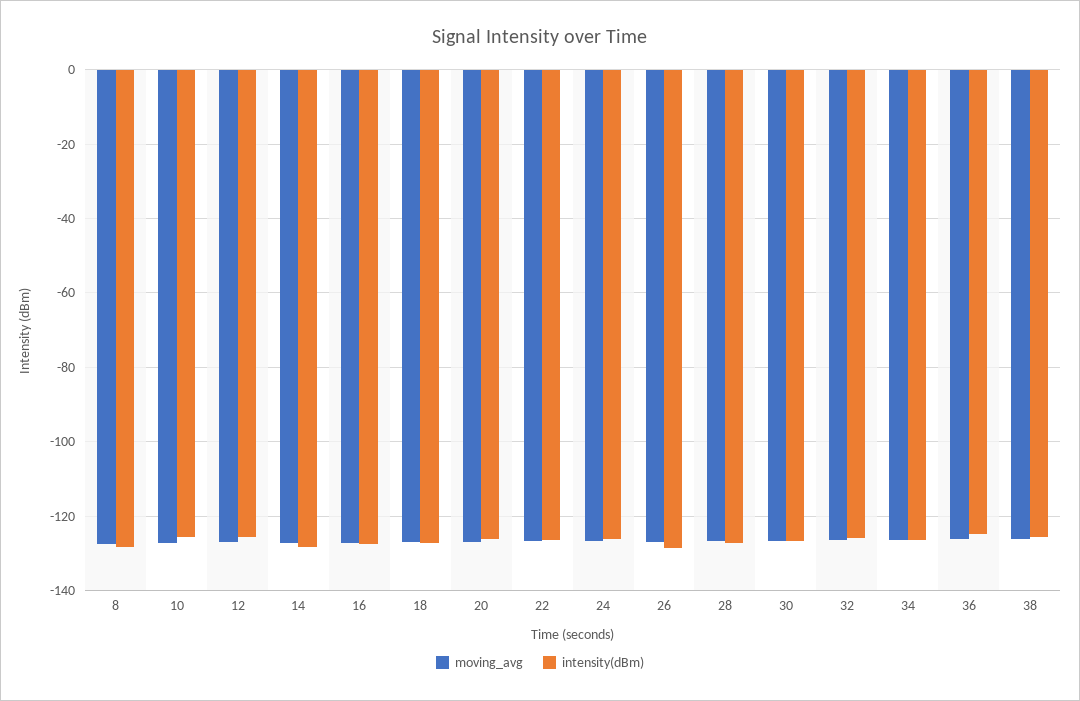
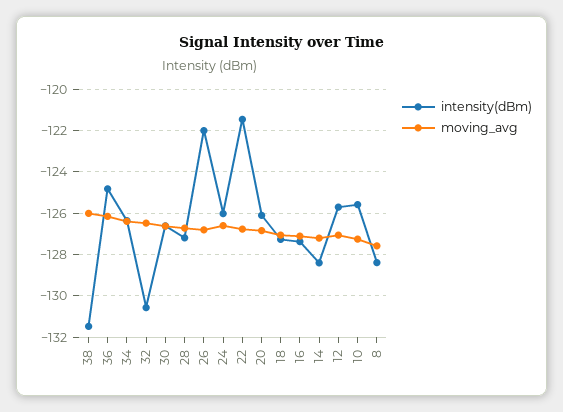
intensity(dBm), 22: -126 -> -121.5
intensity(dBm), 26: -128 -> -122
intensity(dBm), 32: -126 -> -130.5
intensity(dBm), 38: -126 -> -131.5

